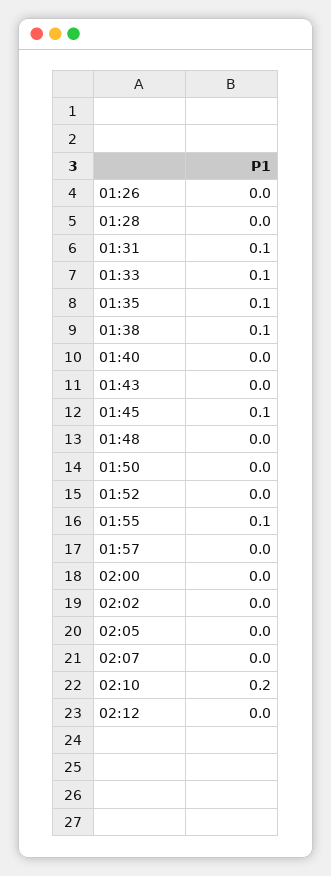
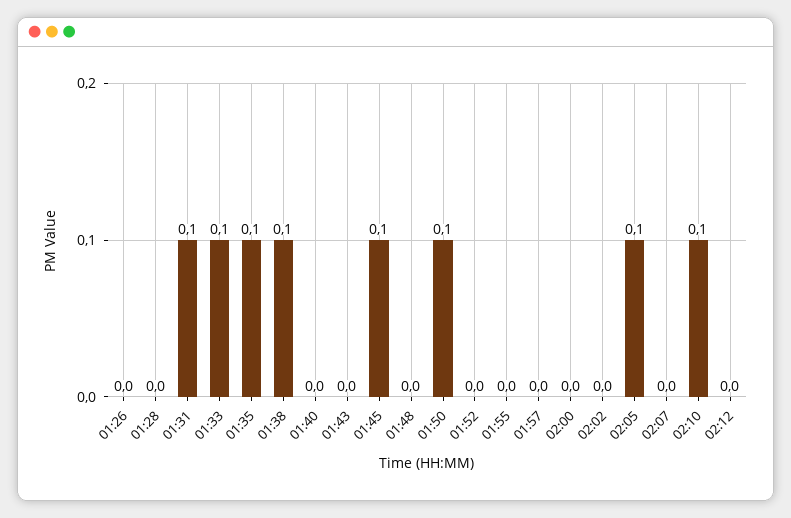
01:50: 0 -> 0.1
01:55: 0.1 -> 0
02:05: 0 -> 0.1
02:10: 0.2 -> 0.1

